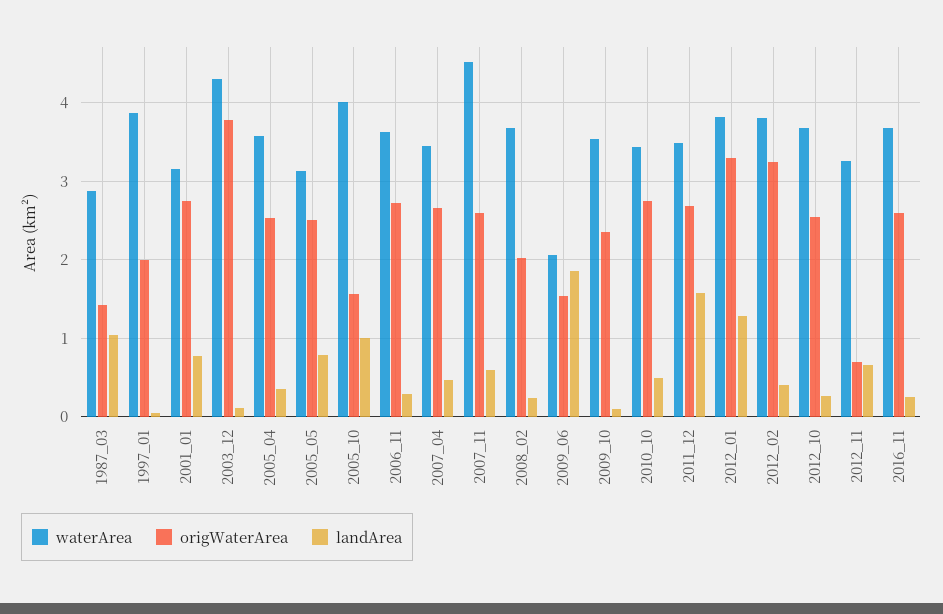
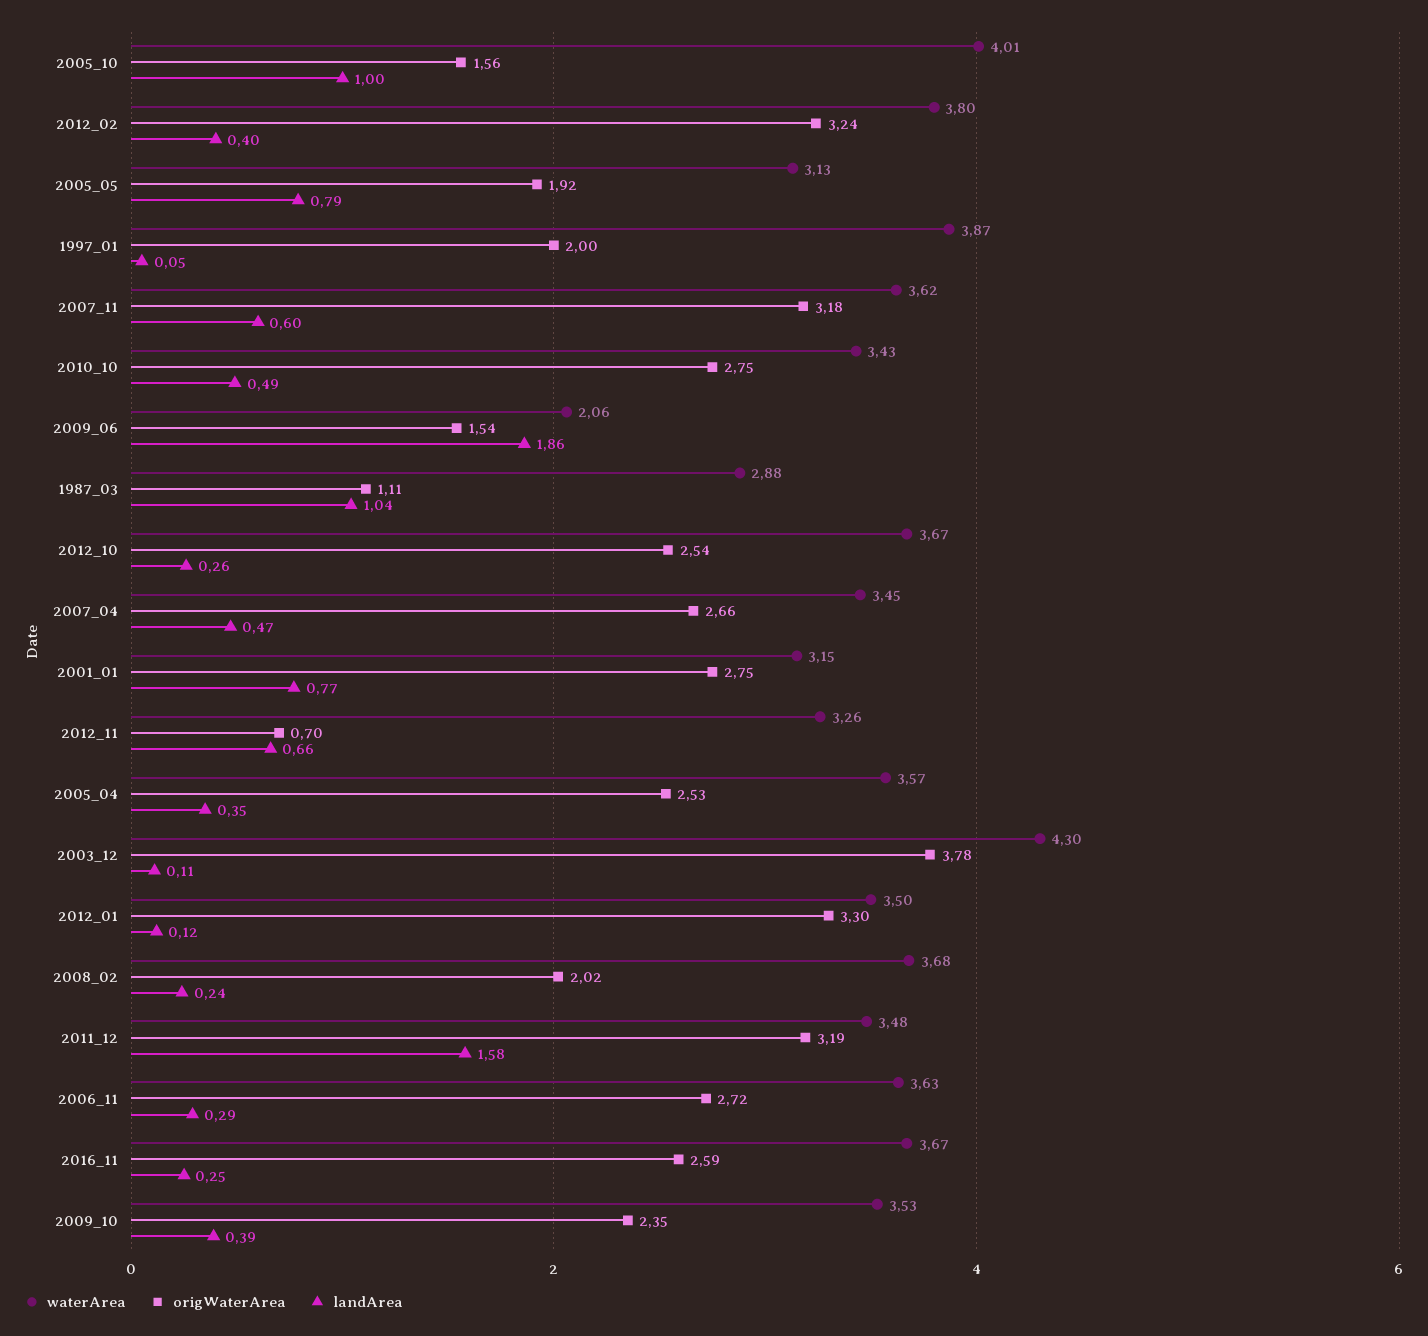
origWaterArea, 1987_03: 1.4 -> 1.11
origWaterArea, 2005_05: 2.5 -> 1.92
waterArea, 2007_11: 4.5 -> 3.62
origWaterArea, 2007_11: 2.6 -> 3.18
landArea, 2009_10: 0.1 -> 0.39
origWaterArea, 2011_12: 2.7 -> 3.19
waterArea, 2012_01: 3.8 -> 3.5
landArea, 2012_01: 1.3 -> 0.12

